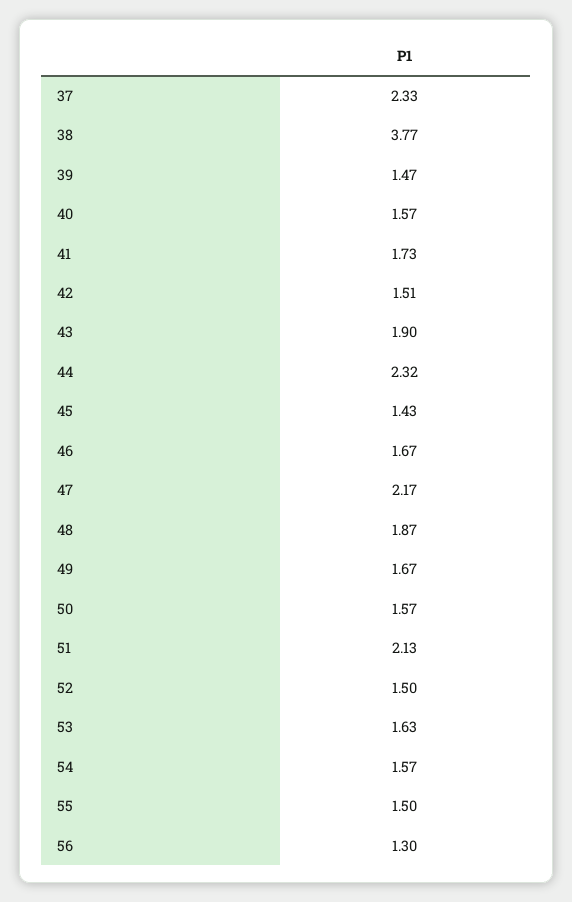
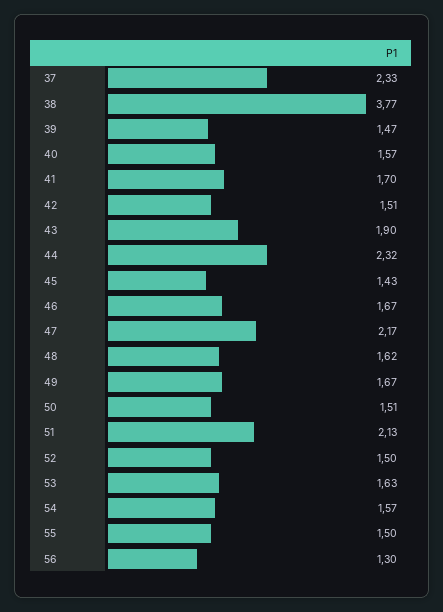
41: 1.73 -> 1.7
48: 1.87 -> 1.62
50: 1.57 -> 1.51

